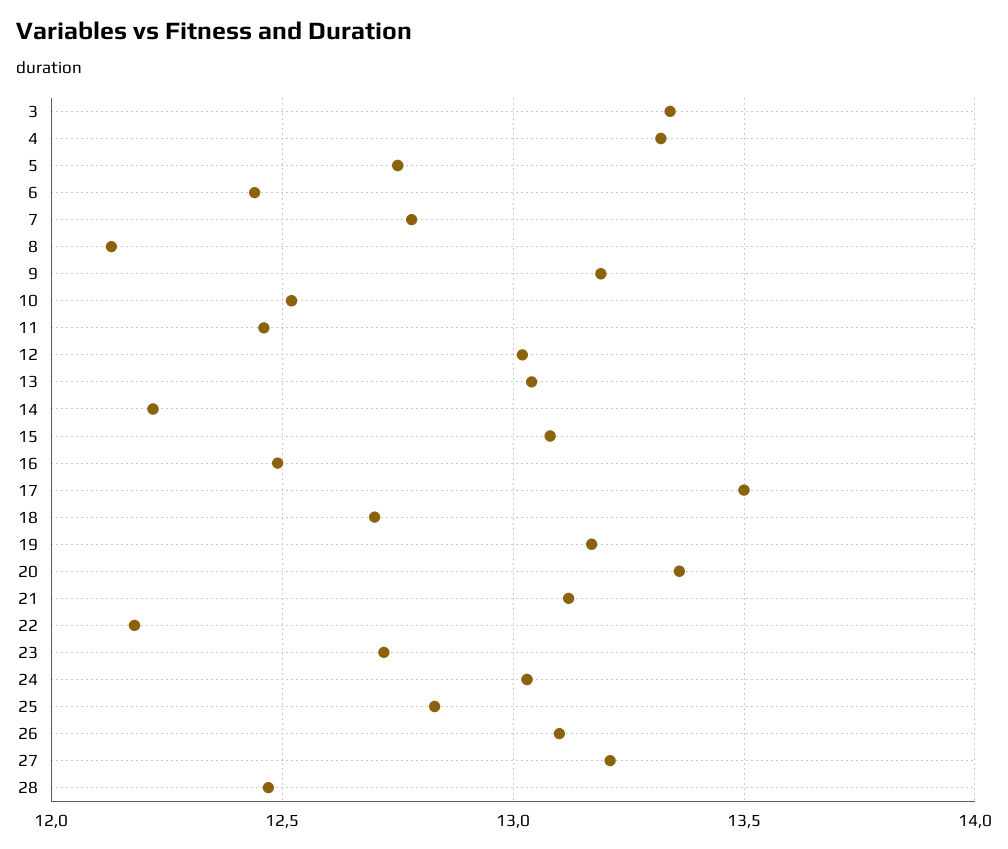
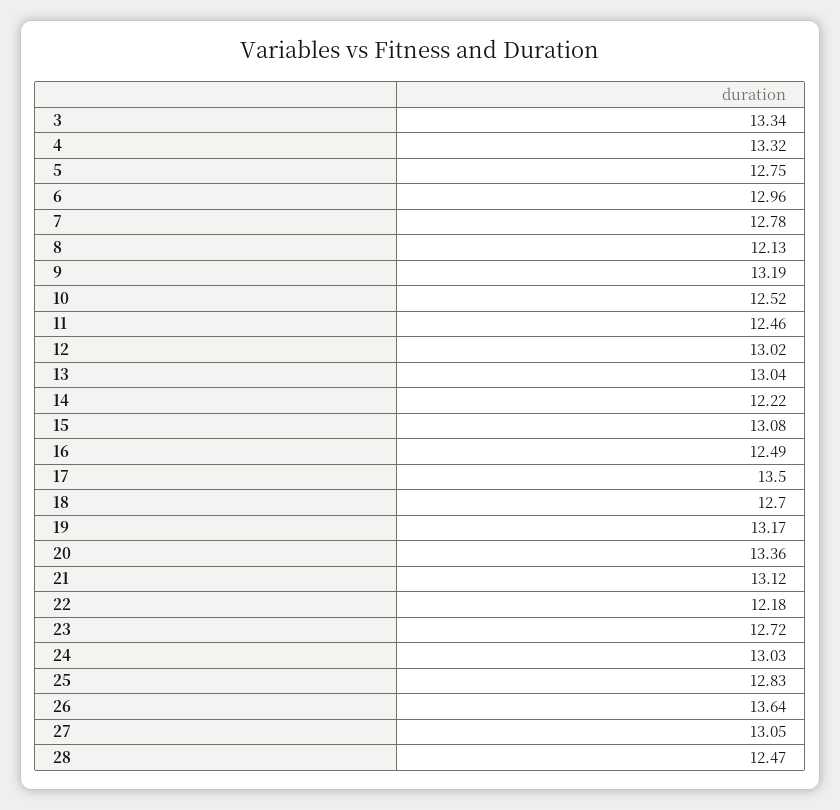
6: 12.45 -> 12.96
26: 13.1 -> 13.64
27: 13.2 -> 13.05

